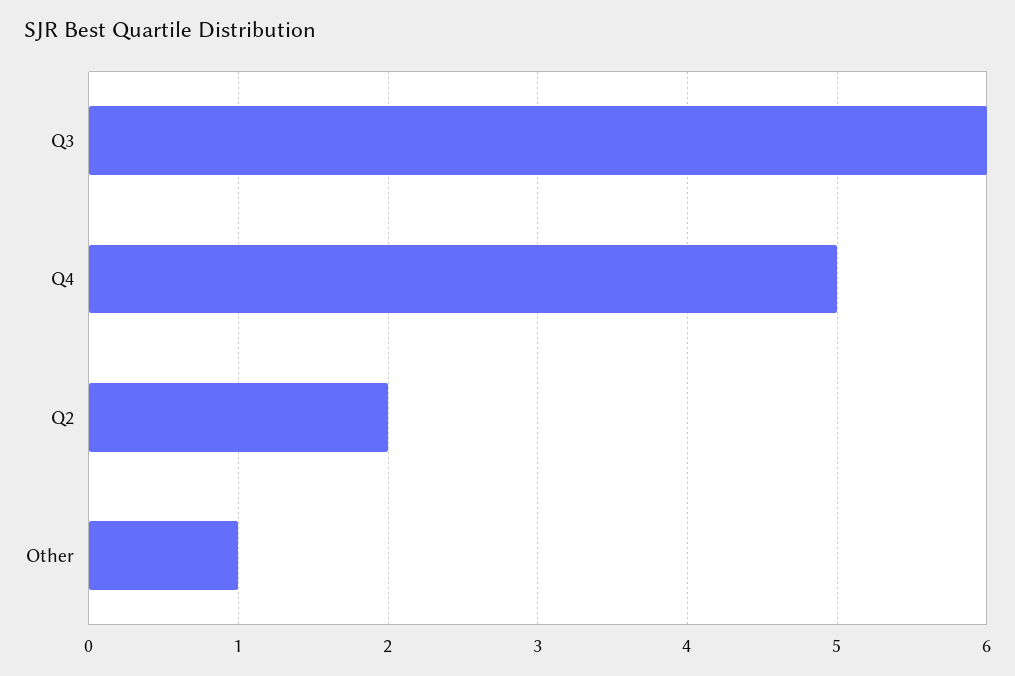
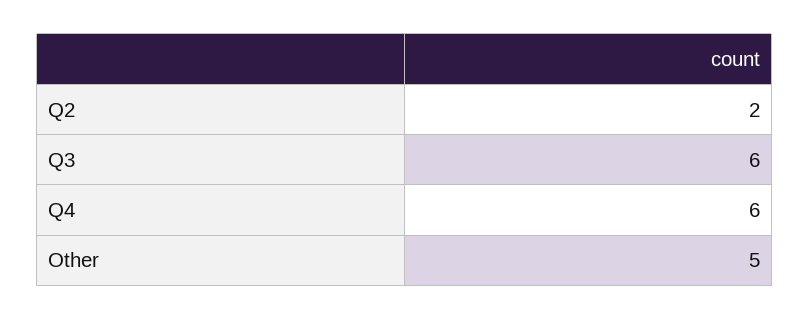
Q4: 5 -> 6
Other: 1 -> 5

